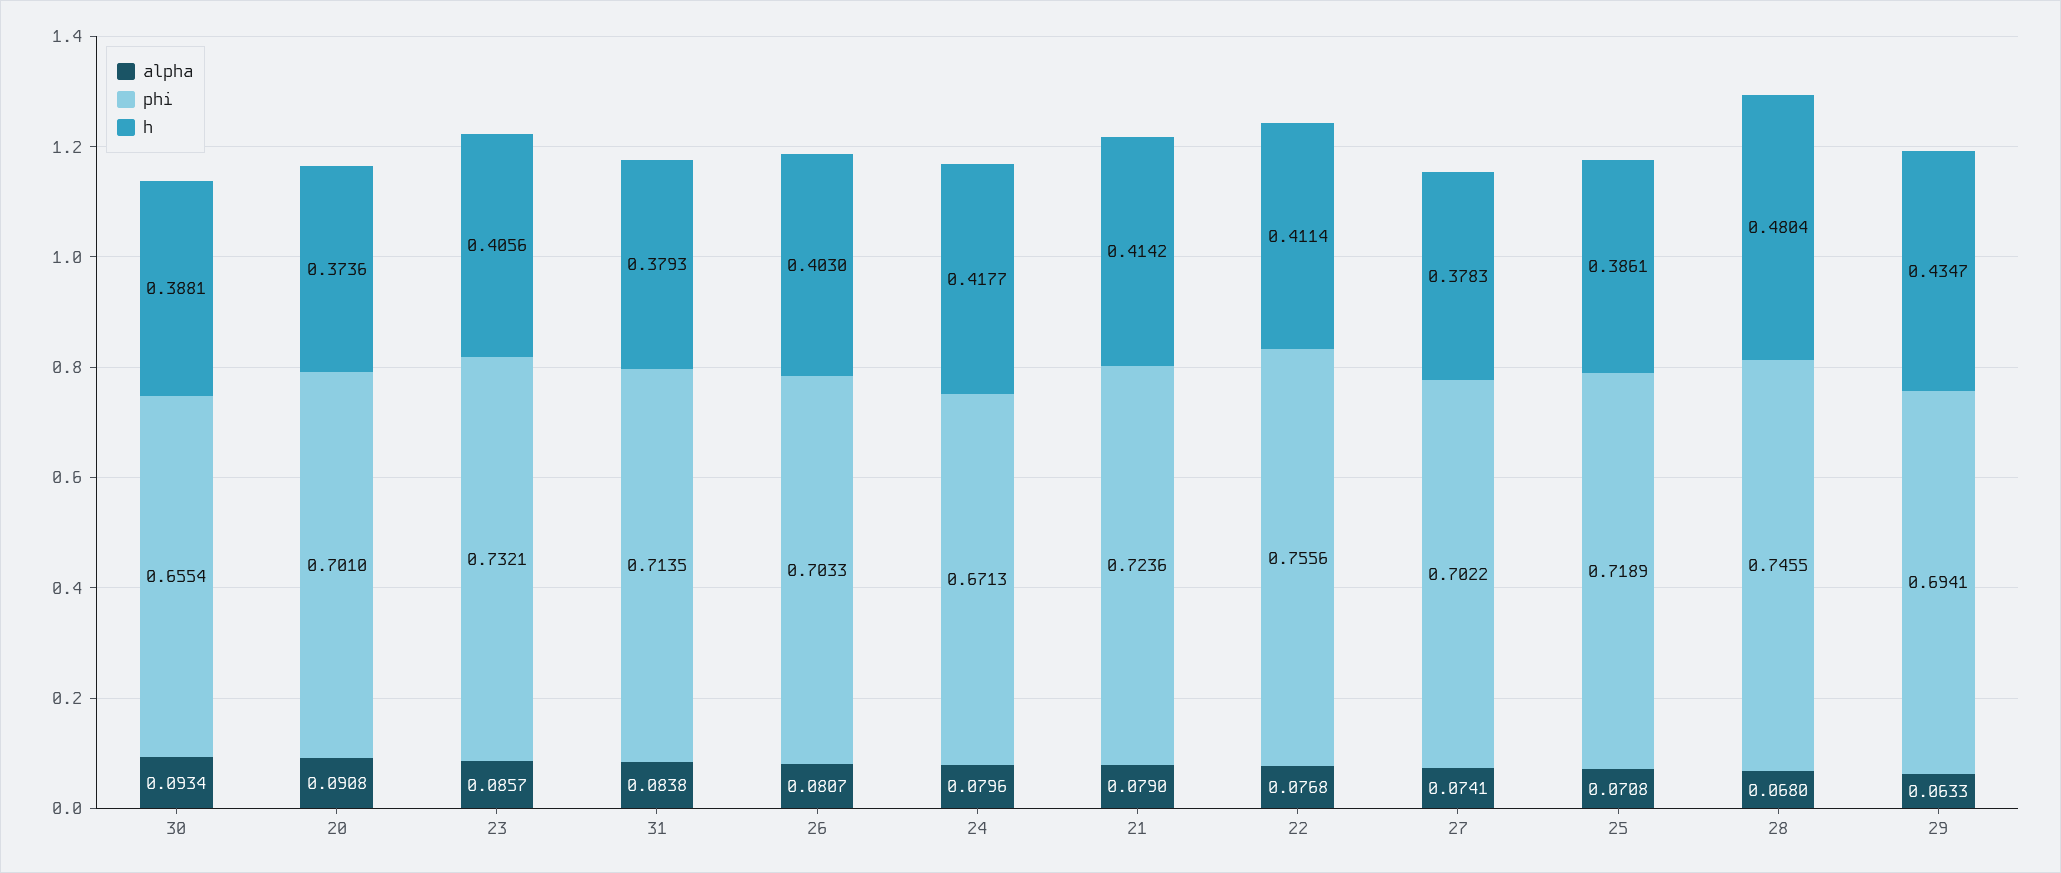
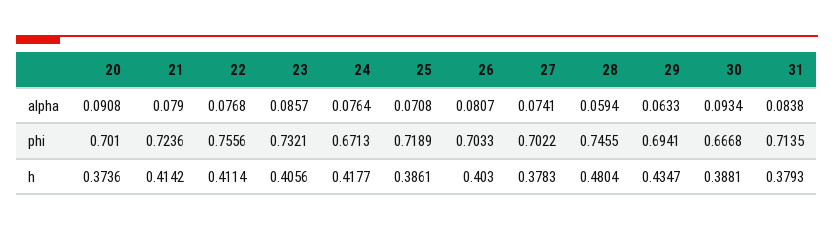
phi, 30: 0.6554 -> 0.6668
alpha, 24: 0.0796 -> 0.0764
alpha, 28: 0.068 -> 0.0594

